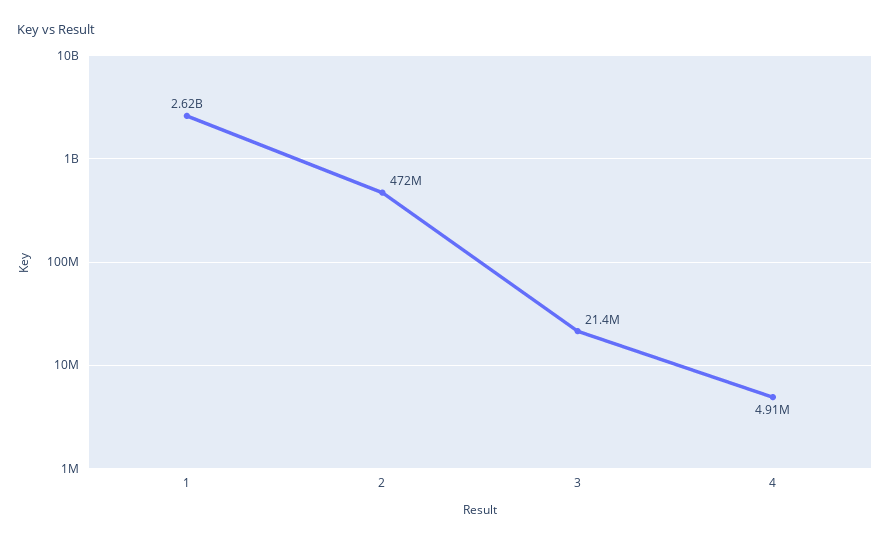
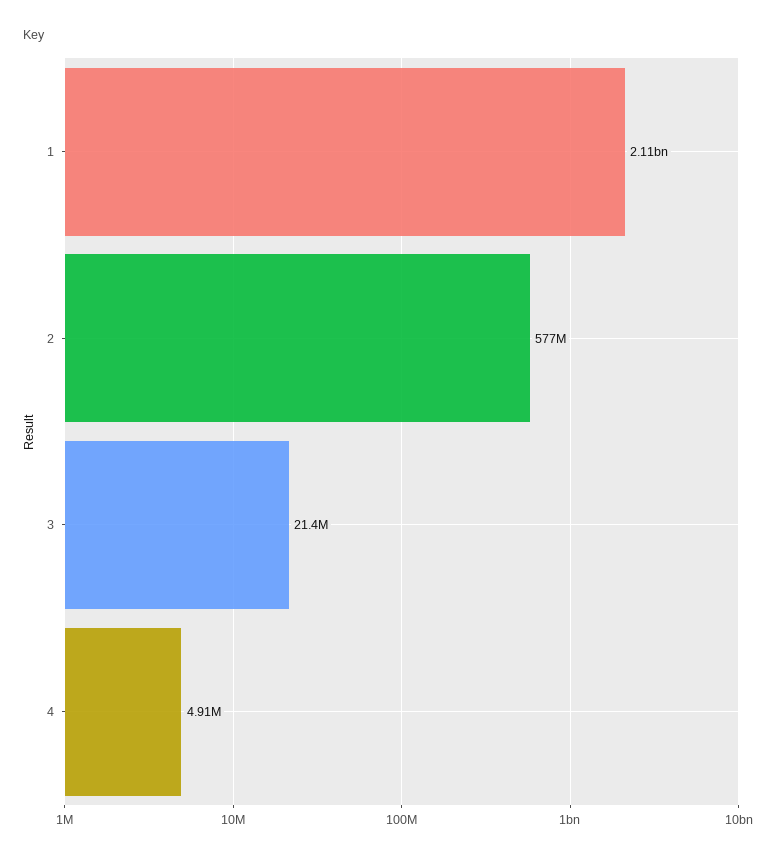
1: 2620000000 -> 2110000000
2: 472000000 -> 577000000

